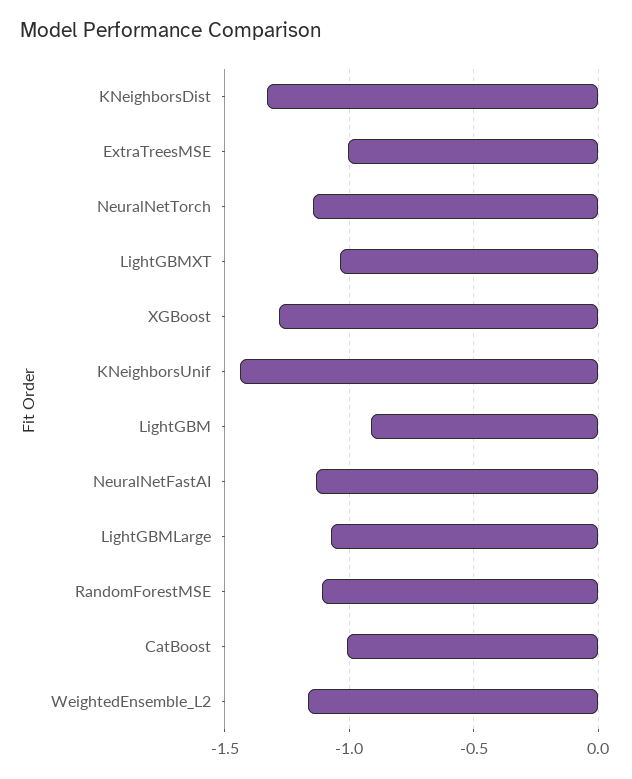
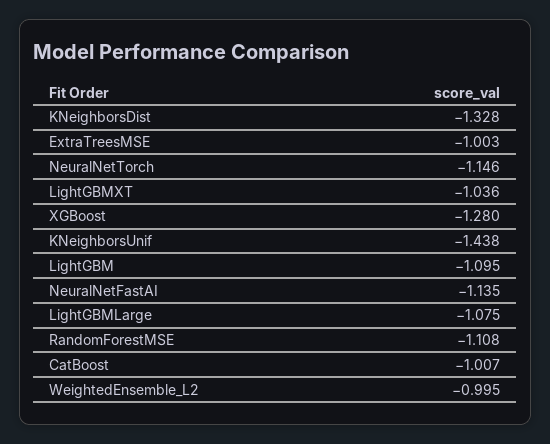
LightGBM: -0.9 -> -1.095
WeightedEnsemble_L2: -1.15 -> -0.995

